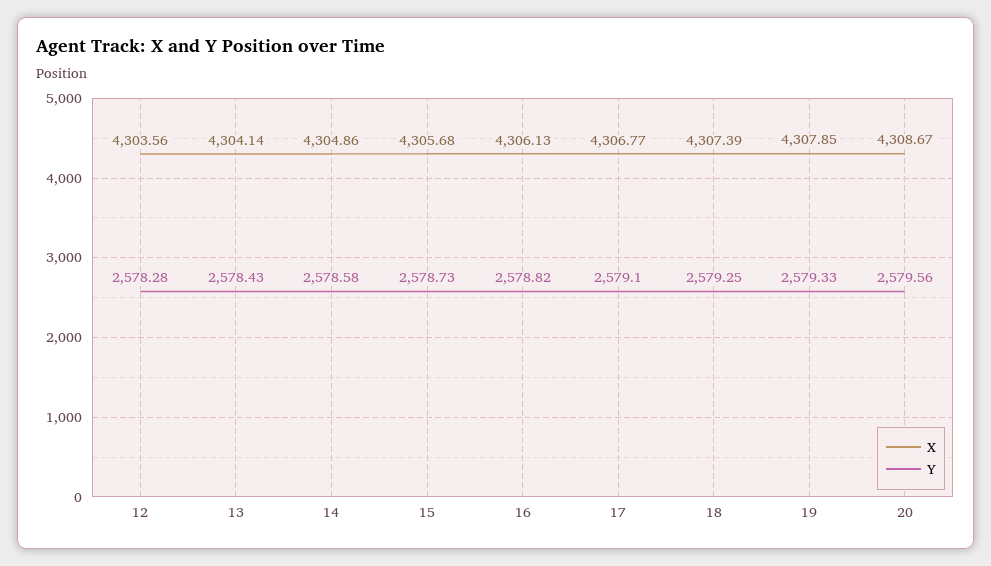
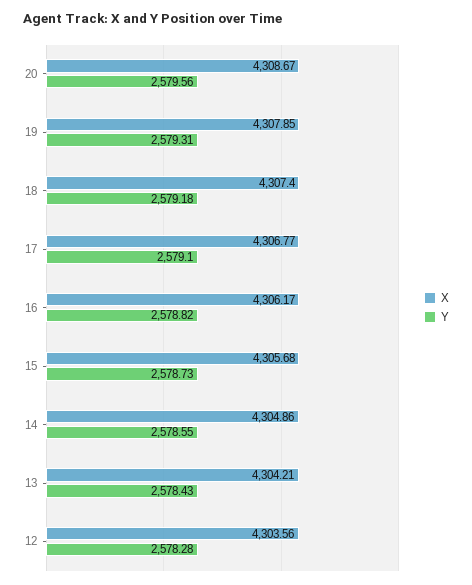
X, 13: 4304.14 -> 4304.21
Y, 14: 2578.58 -> 2578.55
X, 16: 4306.13 -> 4306.17
X, 18: 4307.39 -> 4307.4
Y, 18: 2579.25 -> 2579.18
Y, 19: 2579.33 -> 2579.31

